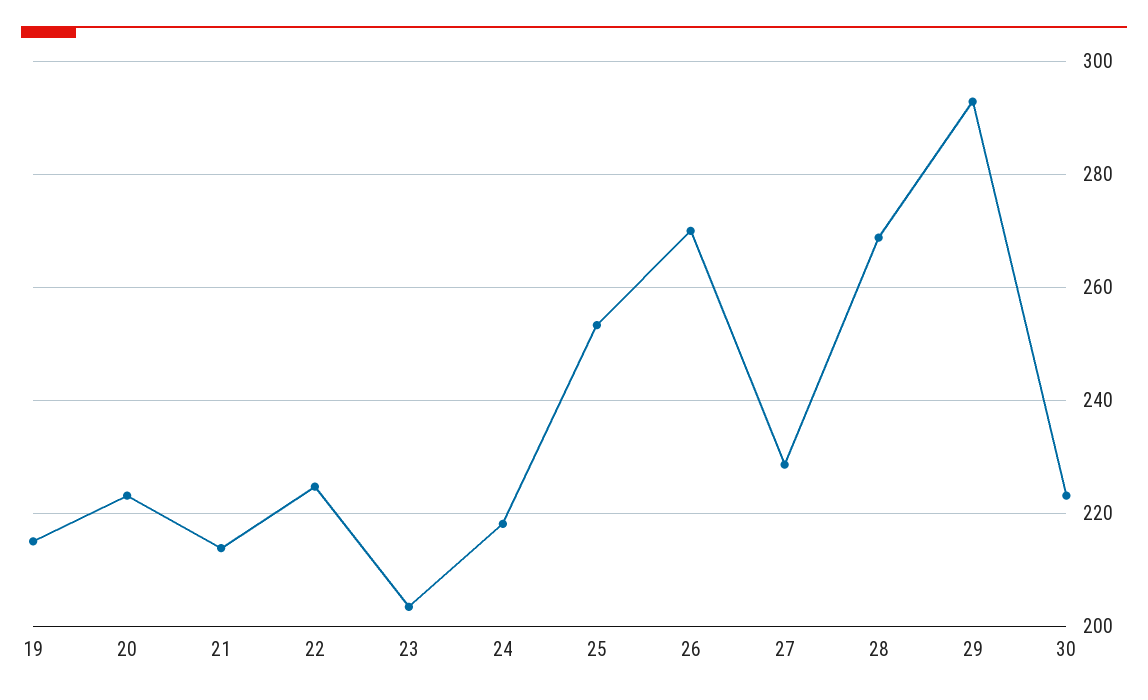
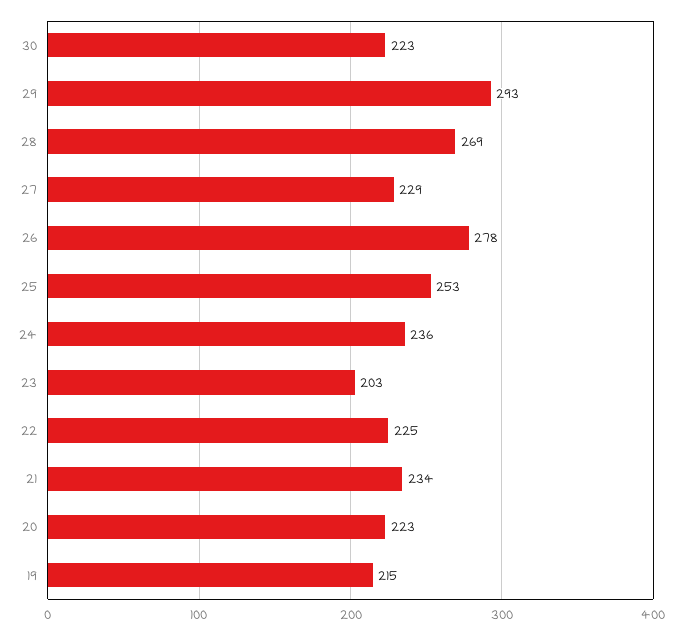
21: 214 -> 234
24: 218 -> 236
26: 270 -> 278

